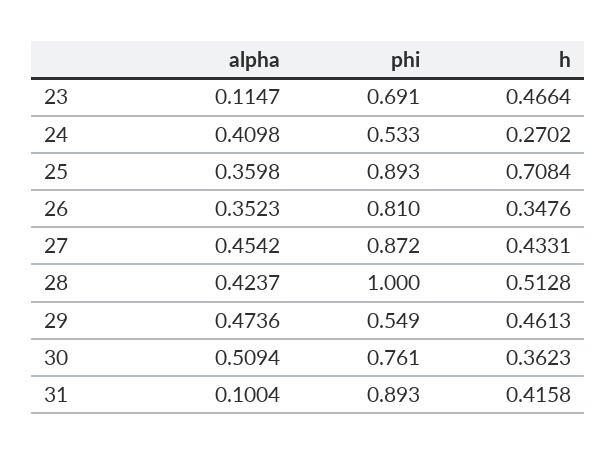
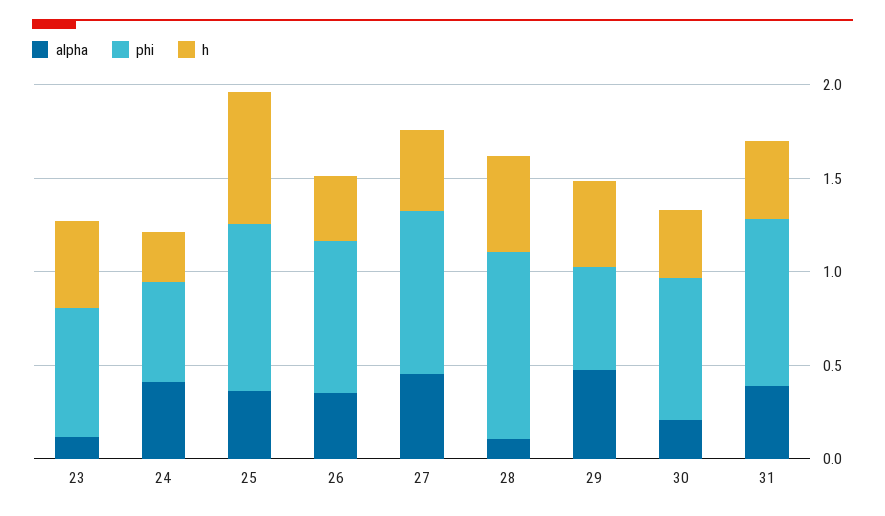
alpha, 28: 0.4237 -> 0.1
alpha, 30: 0.5094 -> 0.2
alpha, 31: 0.1004 -> 0.4

